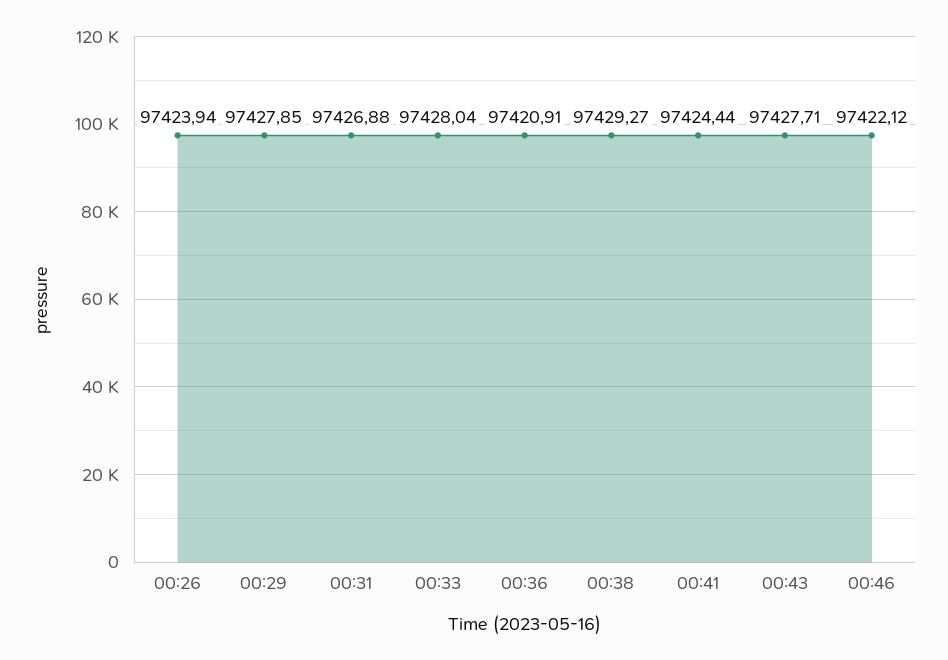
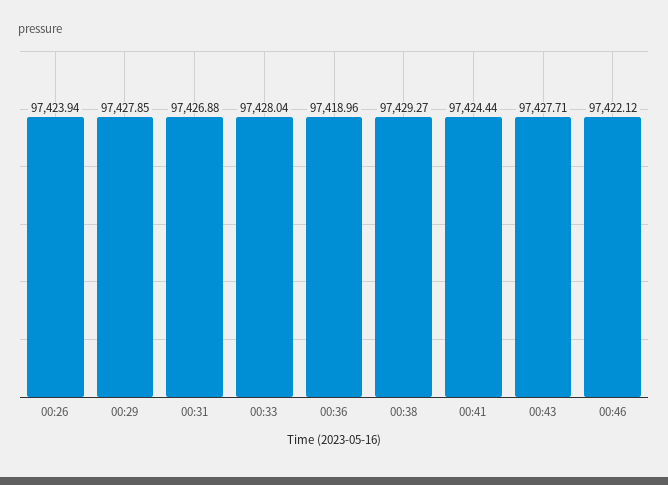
00:36: 97420.91 -> 97418.96

